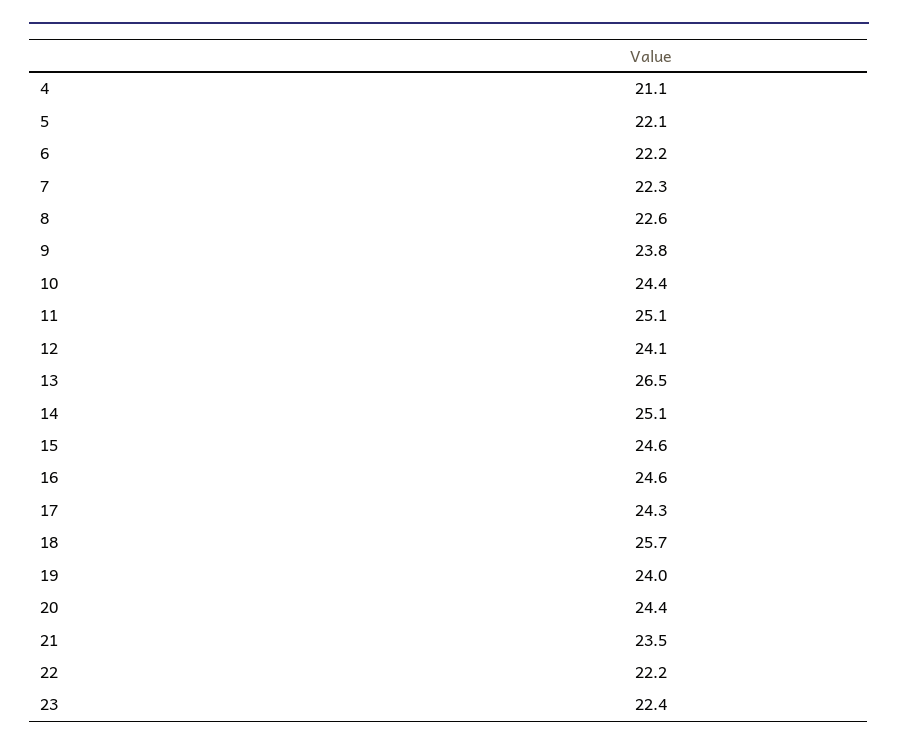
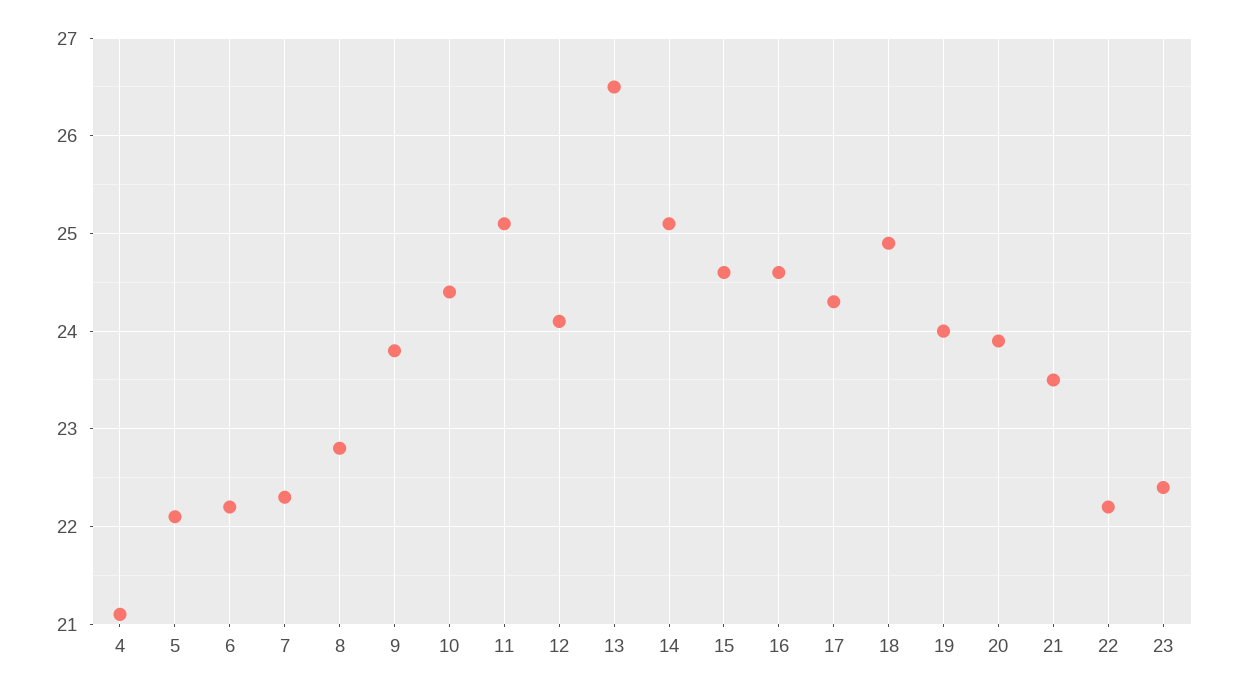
8: 22.6 -> 22.8
18: 25.7 -> 24.9
20: 24.4 -> 23.9

